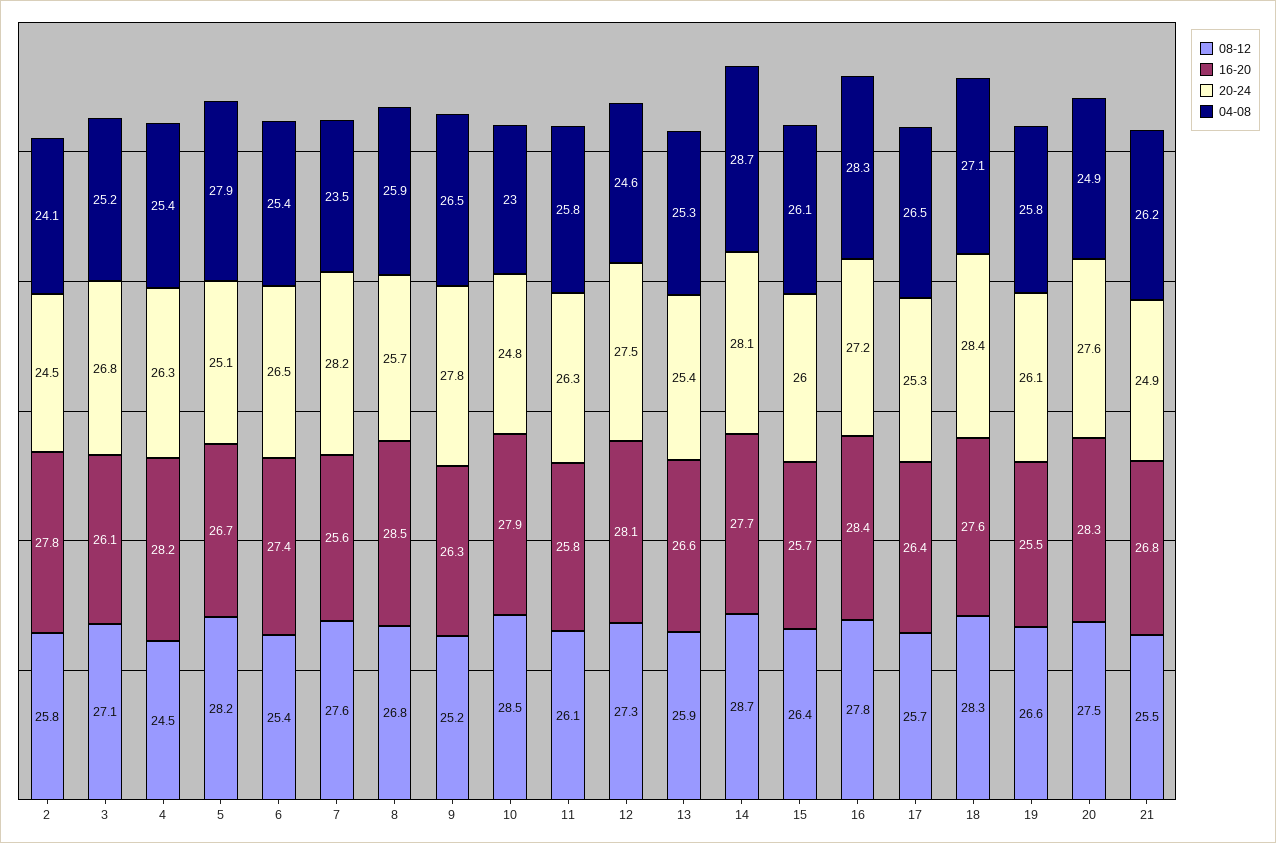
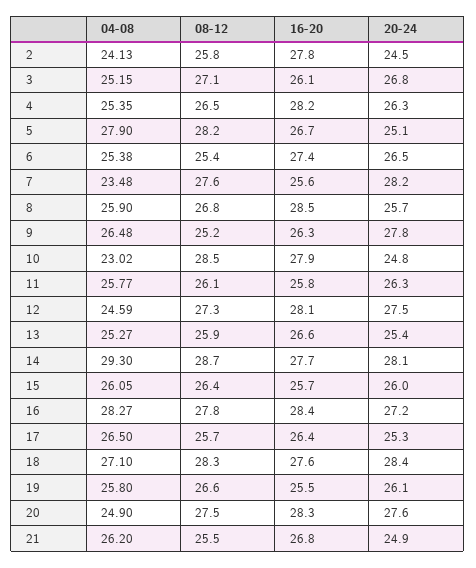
08-12, 4: 24.5 -> 26.5
04-08, 14: 28.7 -> 29.3

